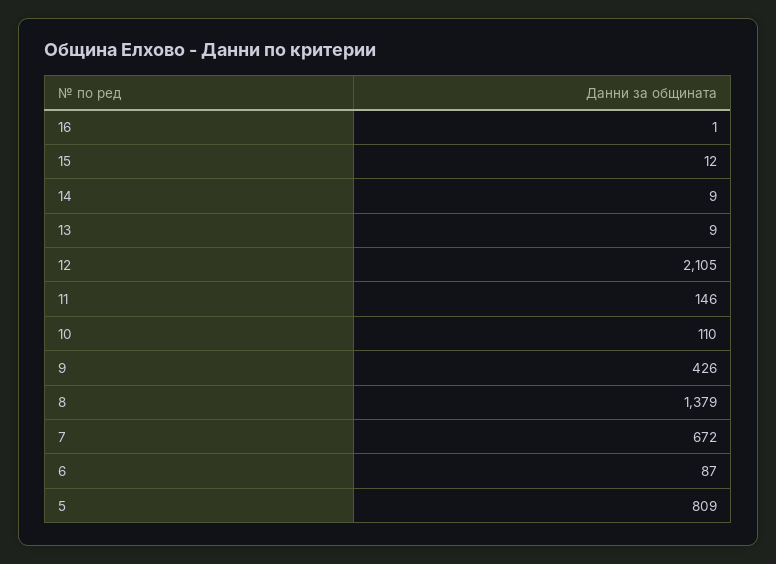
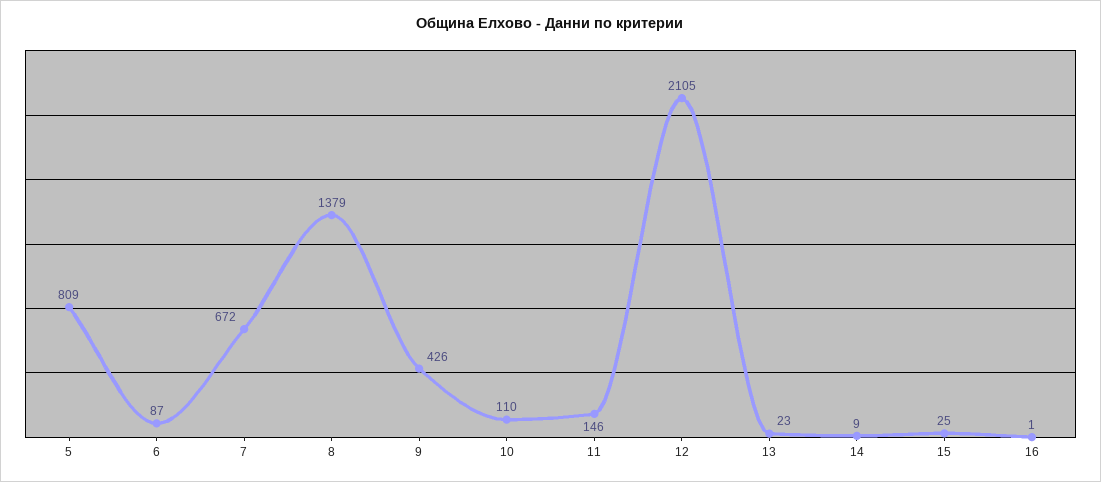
15: 12 -> 25
13: 9 -> 23

